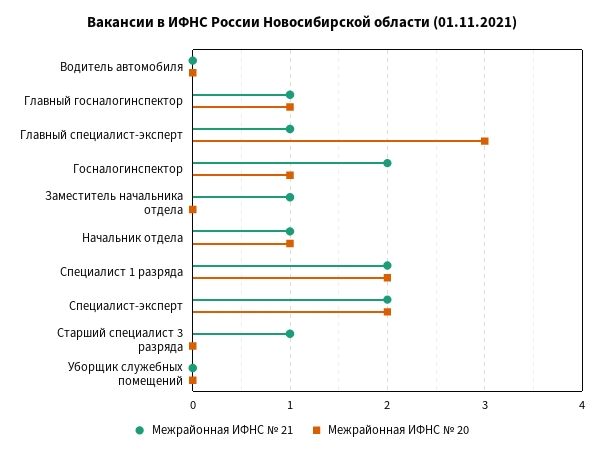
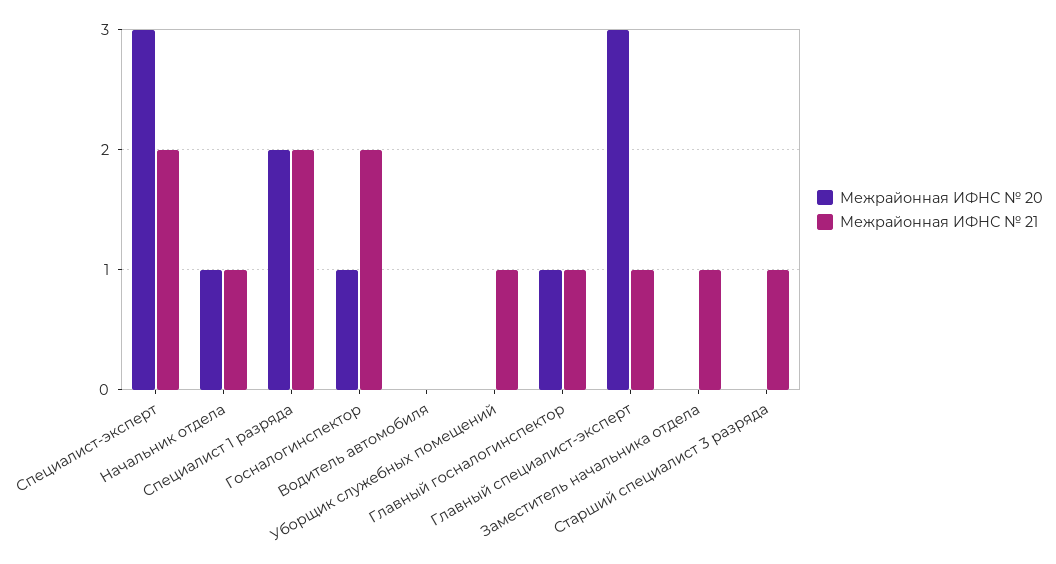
Межрайонная ИФНС № 20, Специалист-эксперт: 2 -> 3
Межрайонная ИФНС № 21, Уборщик служебных помещений: 0 -> 1

